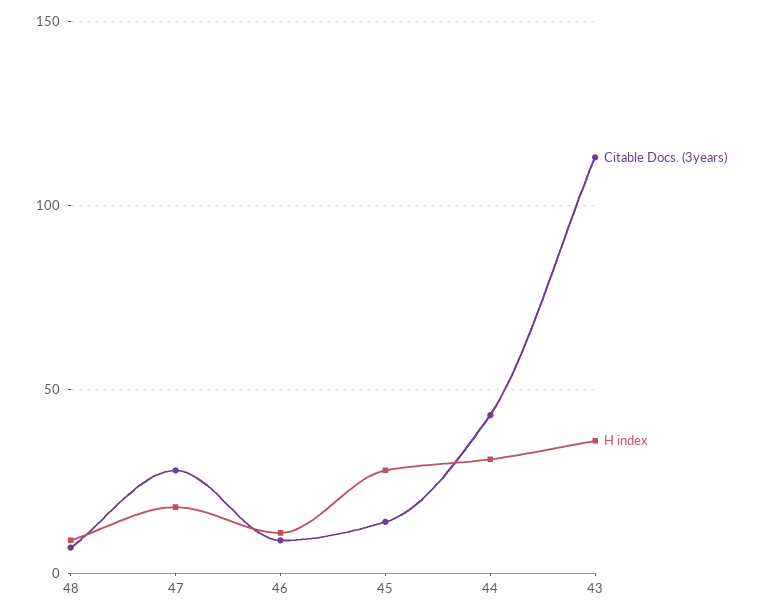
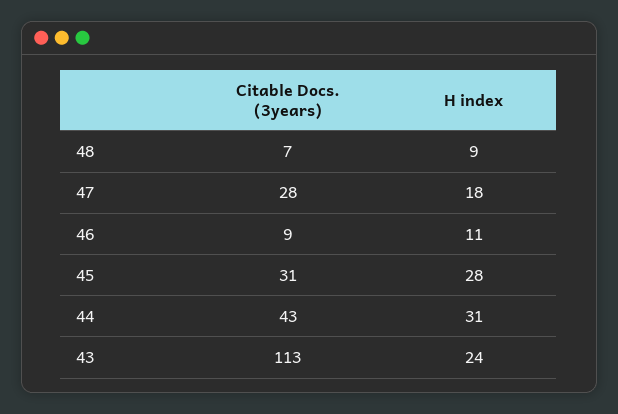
Citable Docs. (3years), 45: 15 -> 31
H index, 43: 35 -> 24

